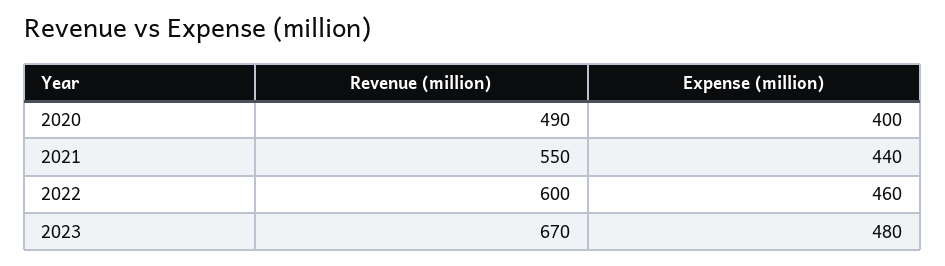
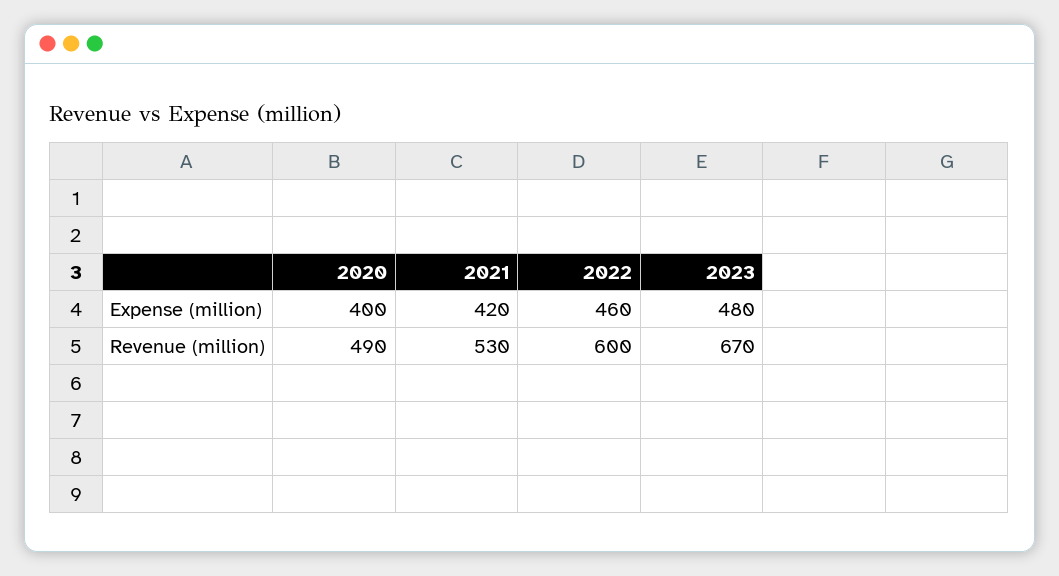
Revenue (million), 2021: 550 -> 530
Expense (million), 2021: 440 -> 420

